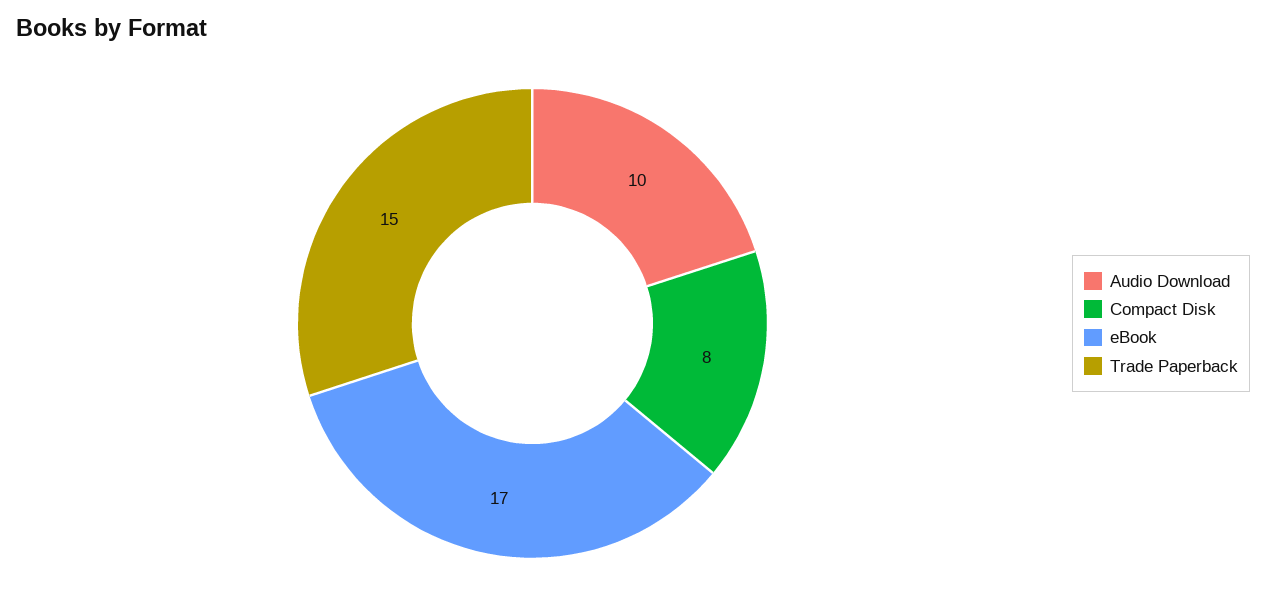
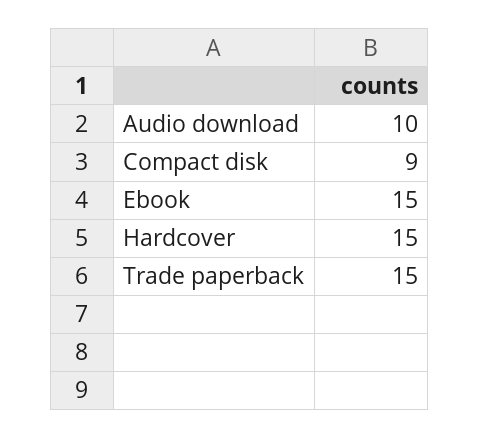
Compact Disk: 8 -> 9
eBook: 17 -> 15
Hardcover: none -> 15

